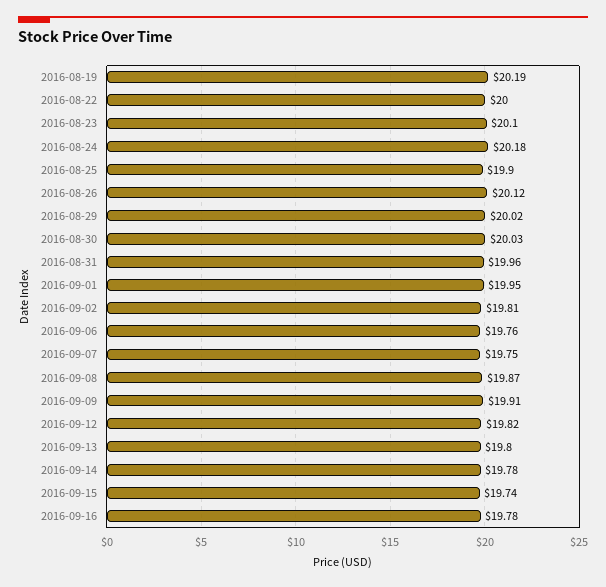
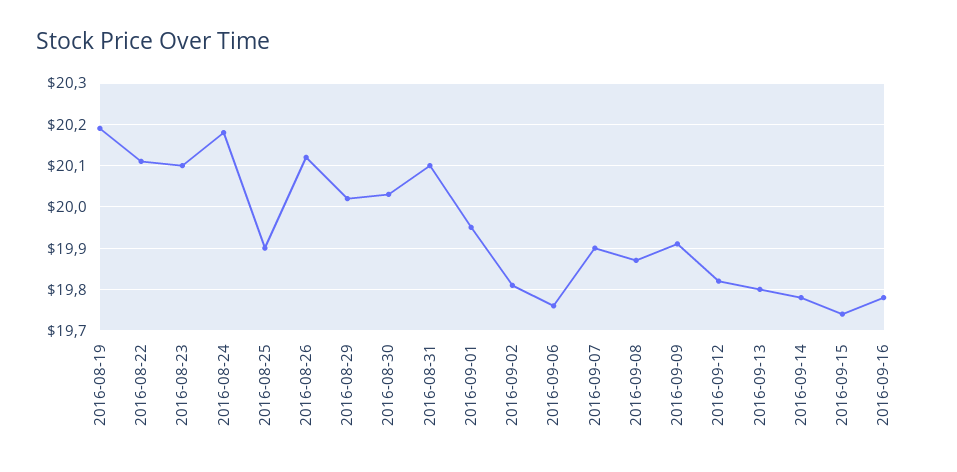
2016-08-22: 20 -> 20.1
2016-08-31: 19.96 -> 20.1
2016-09-07: 19.75 -> 19.9

